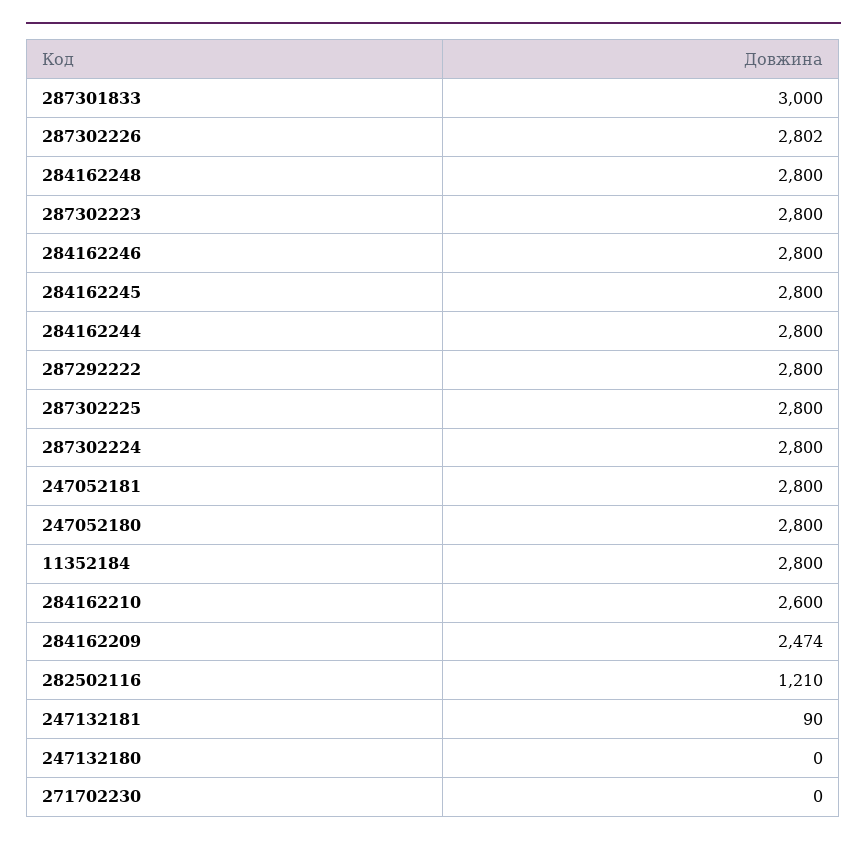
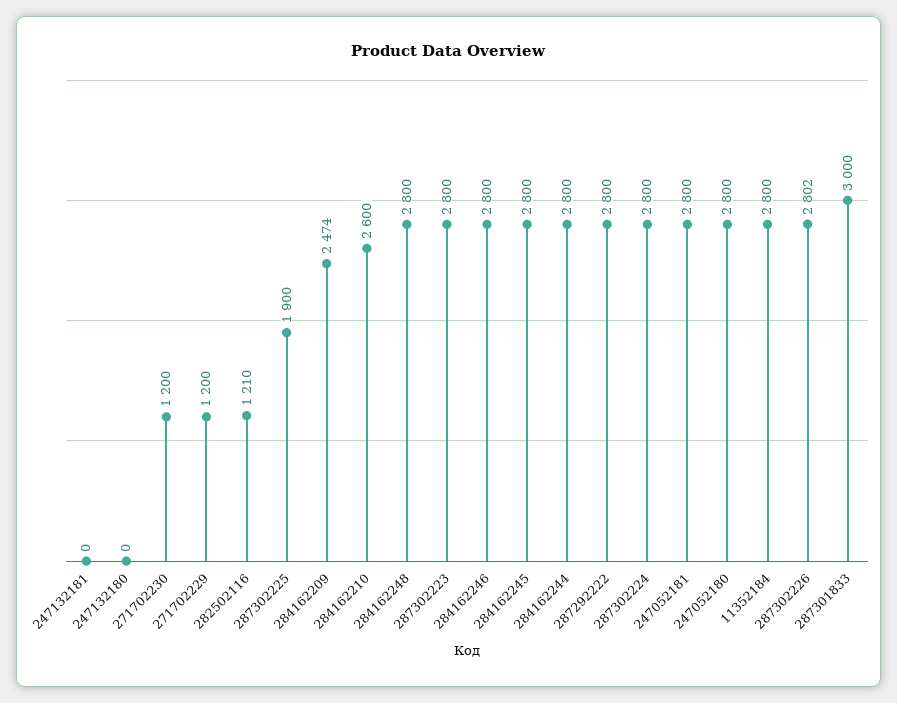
287302225: 2800 -> 1900
247132181: 90 -> 0
271702230: 0 -> 1200
271702229: none -> 1200

